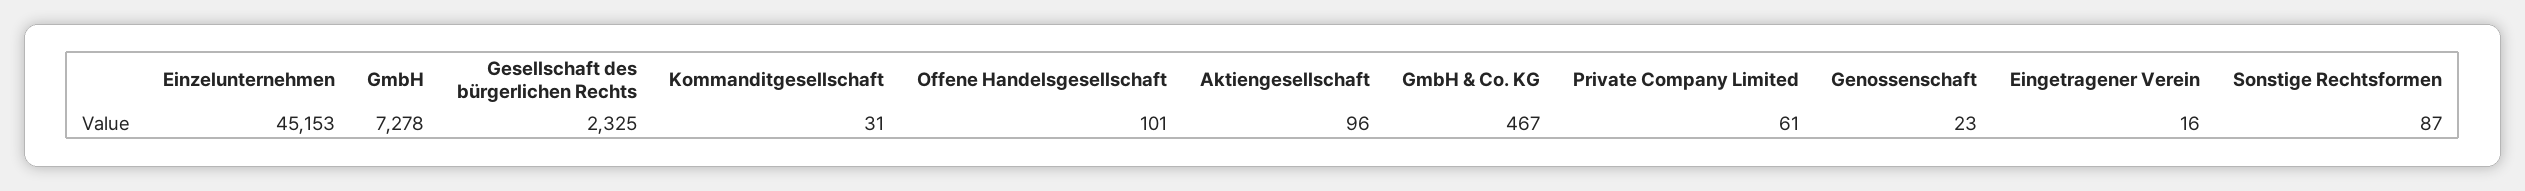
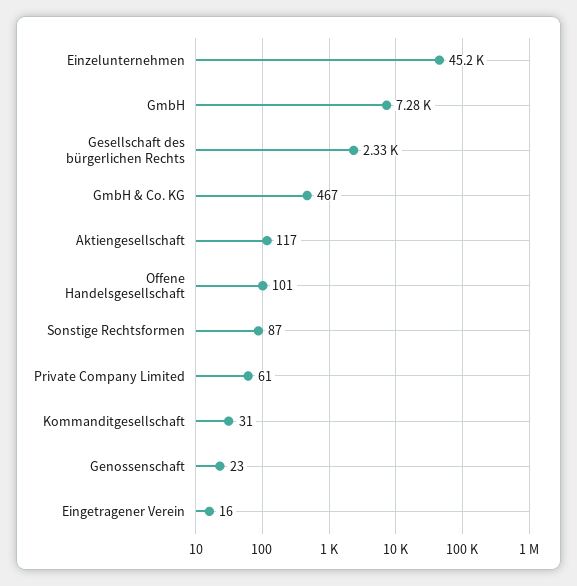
Aktiengesellschaft: 96 -> 117

